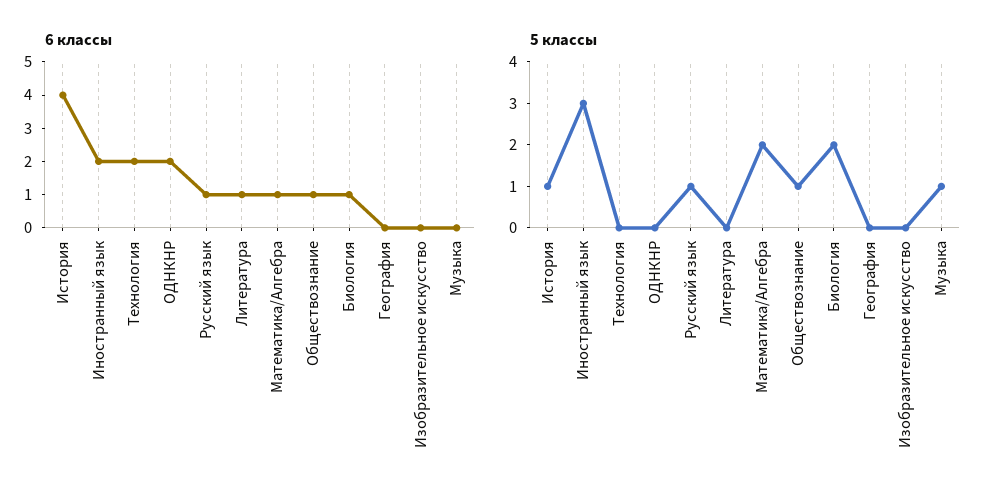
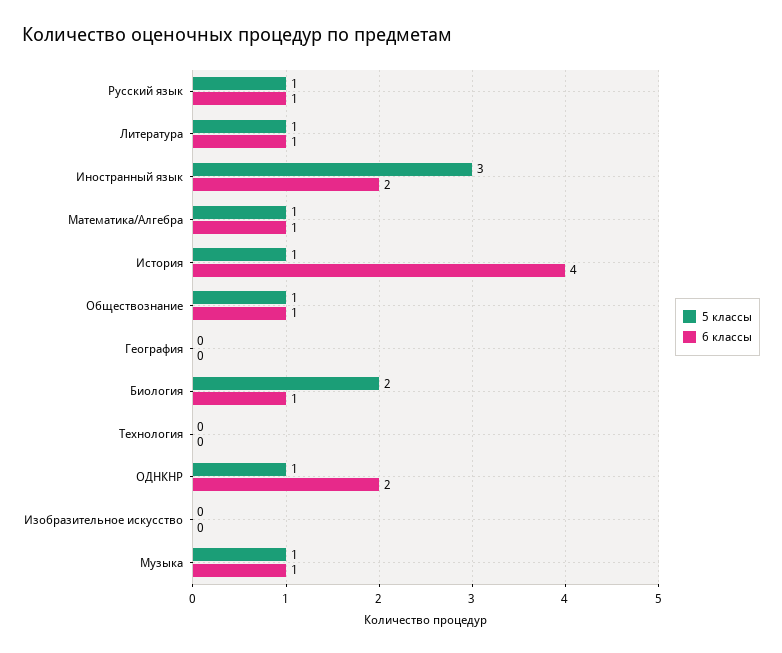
6 классы, Технология: 2 -> 0
6 классы, Музыка: 0 -> 1
5 классы, ОДНКНР: 0 -> 1
5 классы, Литература: 0 -> 1
5 классы, Математика/Алгебра: 2 -> 1

